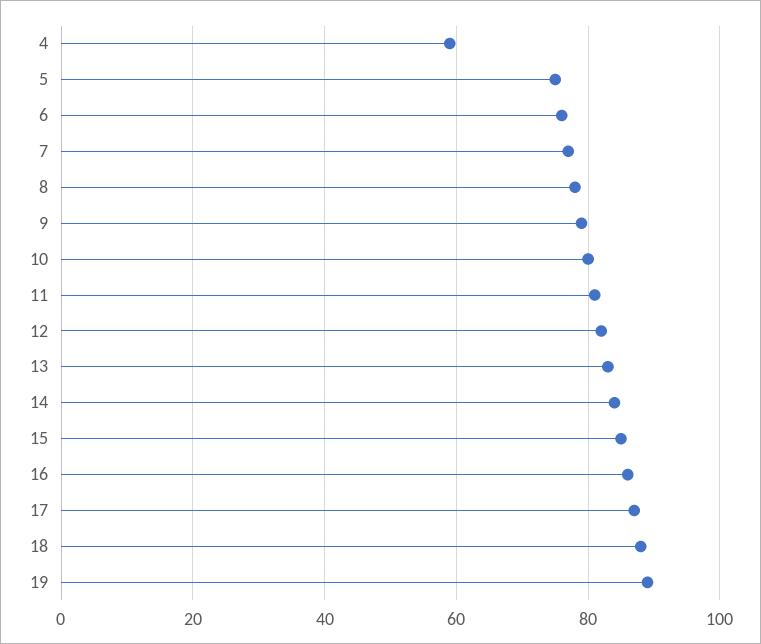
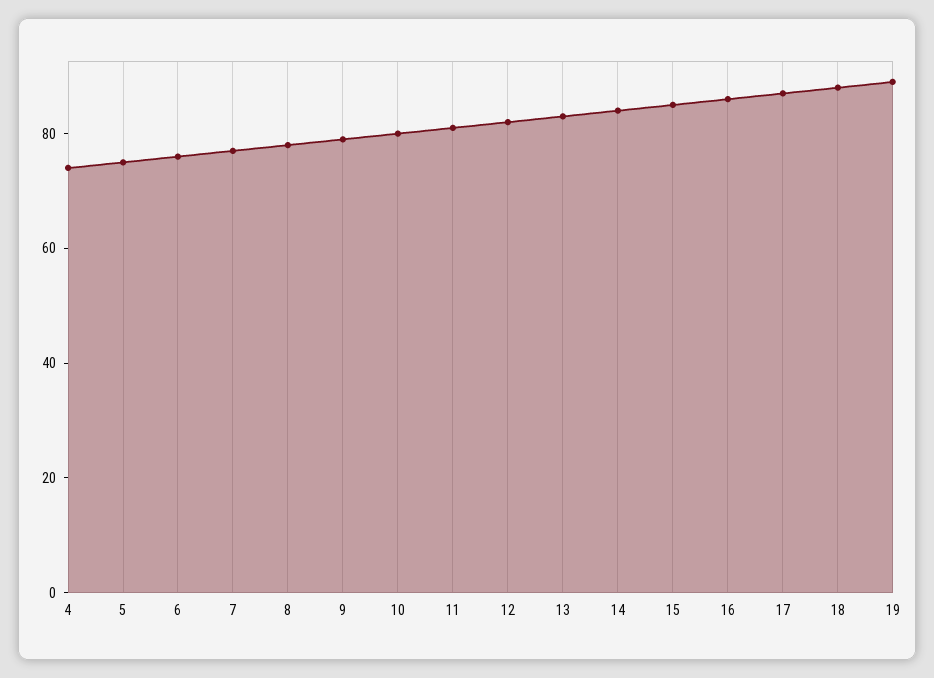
4: 60 -> 75

